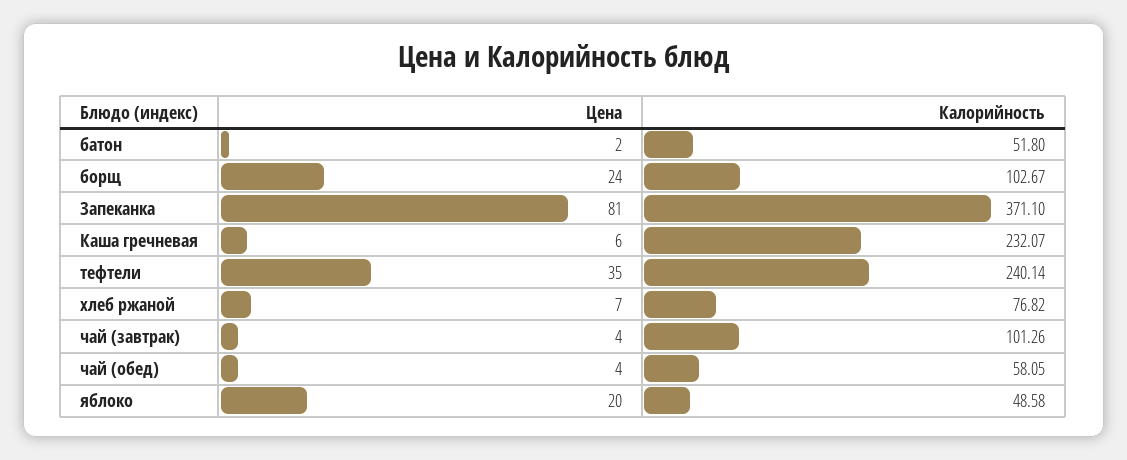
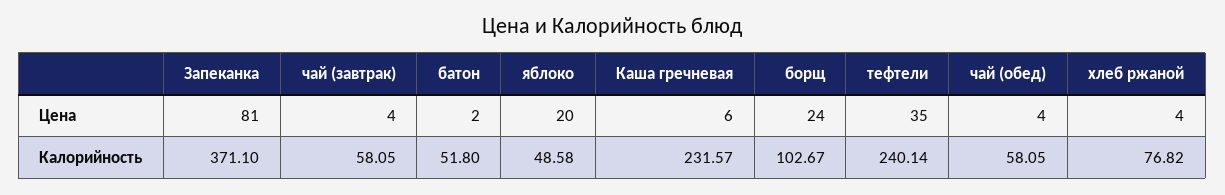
Калорийность, Каша гречневая: 232.07 -> 231.57
Цена, хлеб ржаной: 7 -> 4
Калорийность, чай (завтрак): 101.26 -> 58.05

